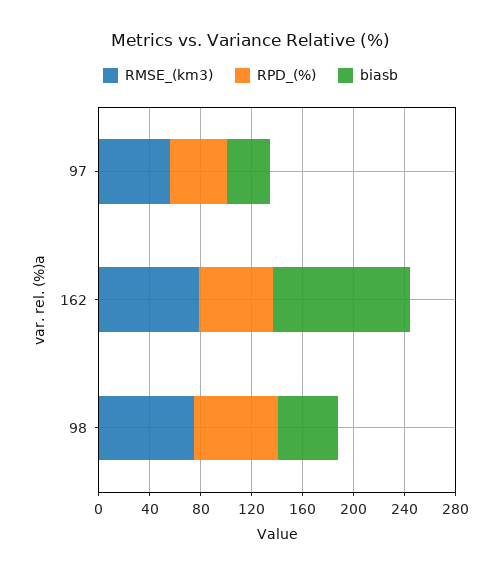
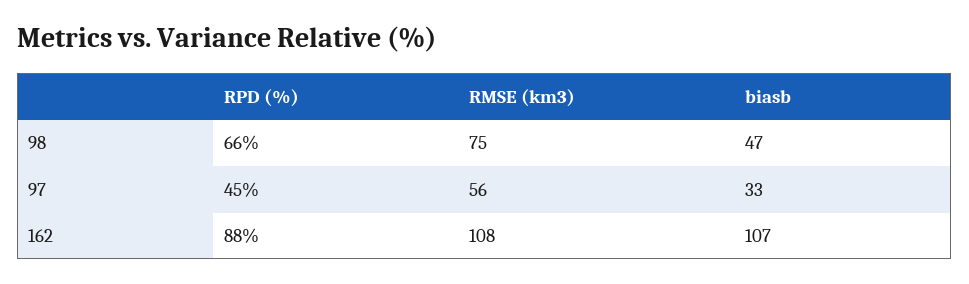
RMSE_(km3), 162: 80 -> 108
RPD_(%), 162: 60 -> 88

